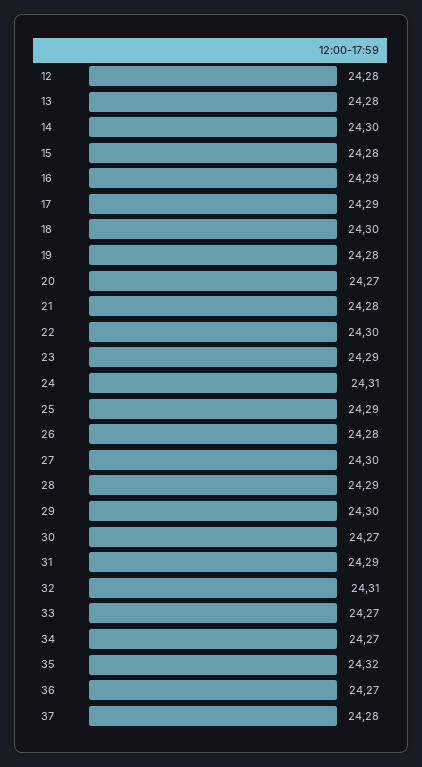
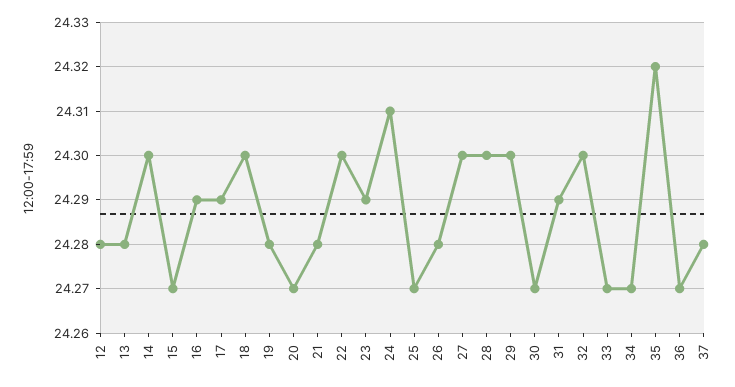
15: 24.28 -> 24.27
25: 24.29 -> 24.27
28: 24.29 -> 24.3
32: 24.31 -> 24.3

